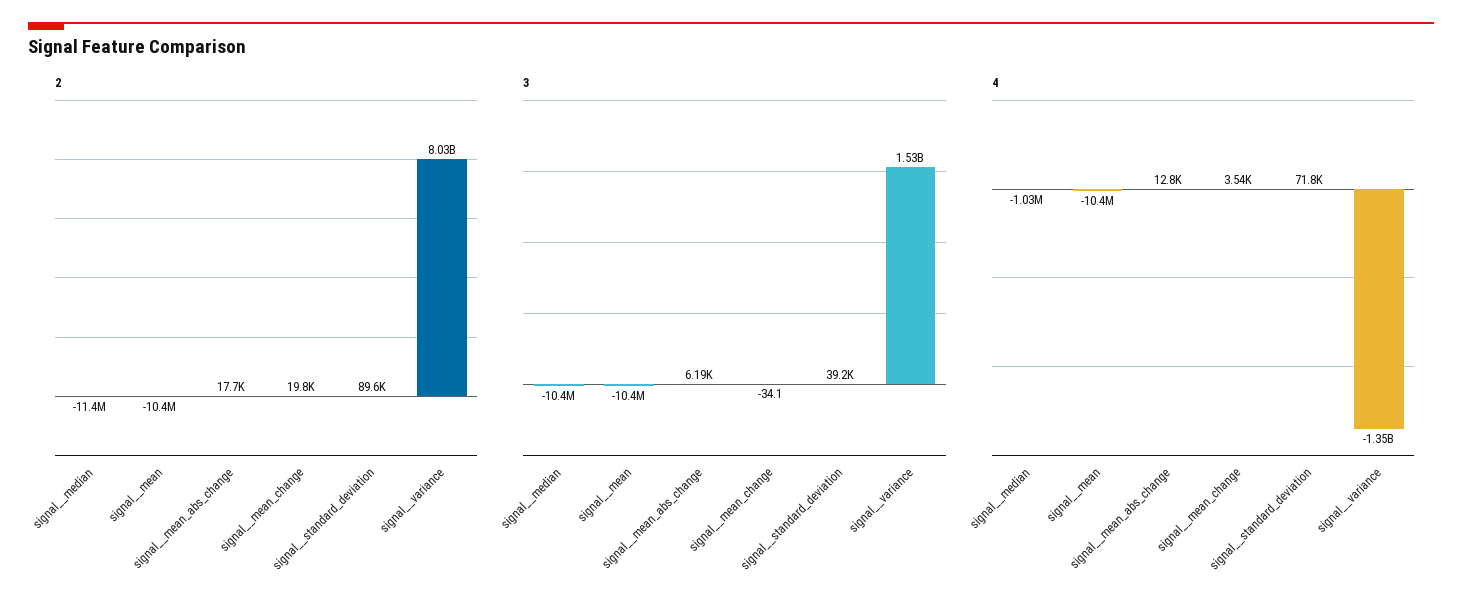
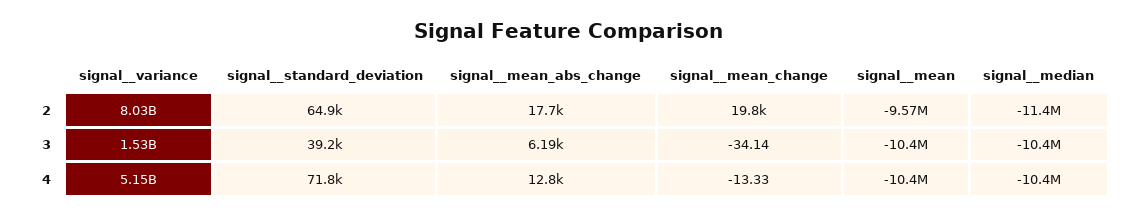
2, signal__mean: -10400000 -> -9570000
2, signal__standard_deviation: 89600 -> 64900
4, signal__median: -1030000 -> -10400000
4, signal__mean_change: 3540 -> -13.33
4, signal__variance: -1350000000 -> 5150000000

